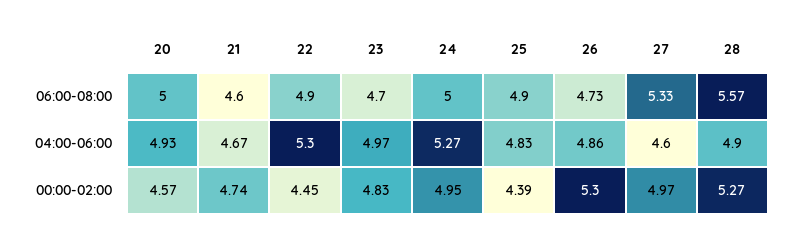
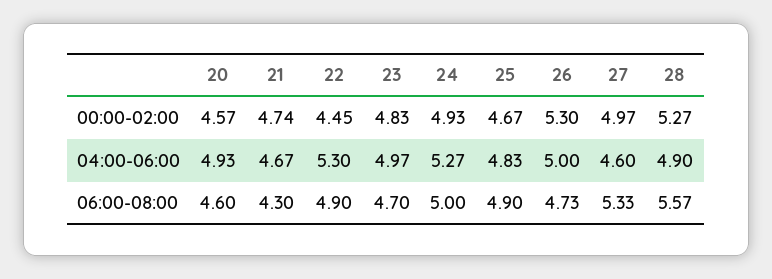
20, 06:00-08:00: 5 -> 4.6
21, 06:00-08:00: 4.6 -> 4.3
26, 04:00-06:00: 4.86 -> 5
24, 00:00-02:00: 4.95 -> 4.93
25, 00:00-02:00: 4.39 -> 4.67

